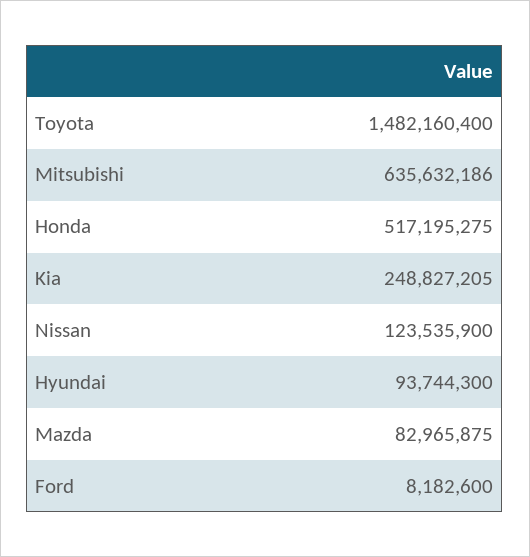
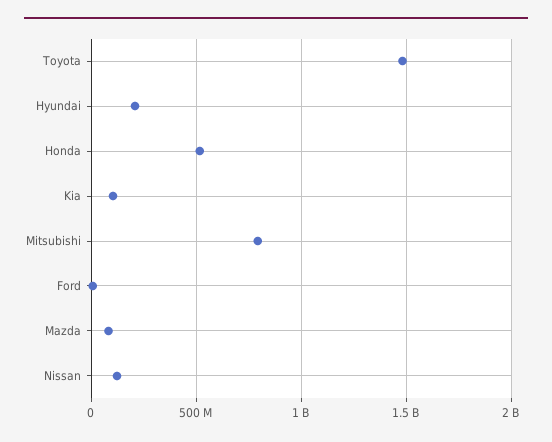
Mitsubishi: 635632186 -> 800000000
Kia: 248827205 -> 100000000
Hyundai: 93744300 -> 200000000

